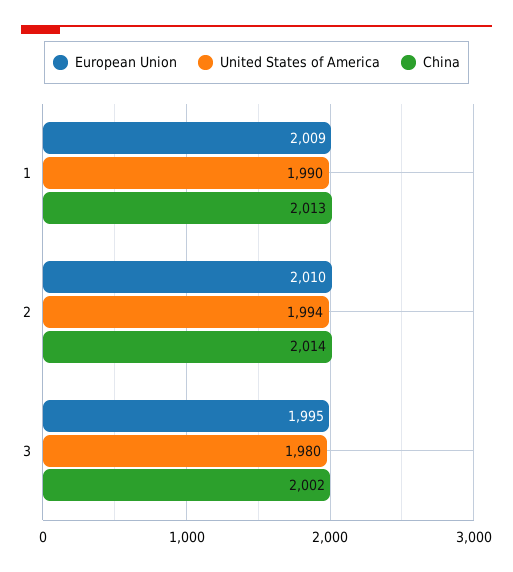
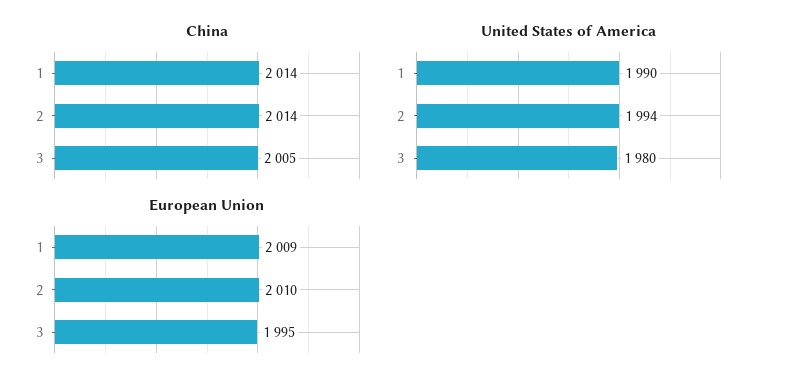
China, 1: 2013 -> 2014
China, 3: 2002 -> 2005

